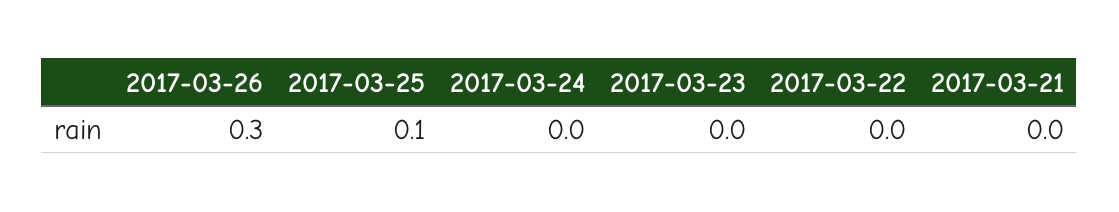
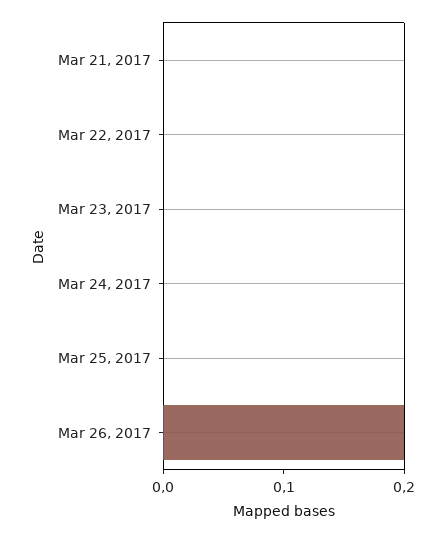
2017-03-26: 0.3 -> 0.2
2017-03-25: 0.1 -> 0

